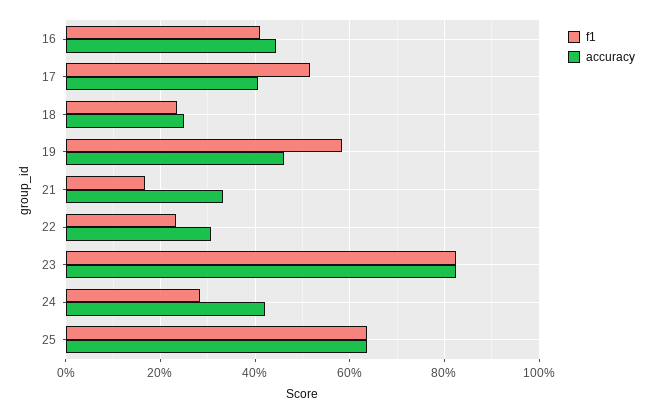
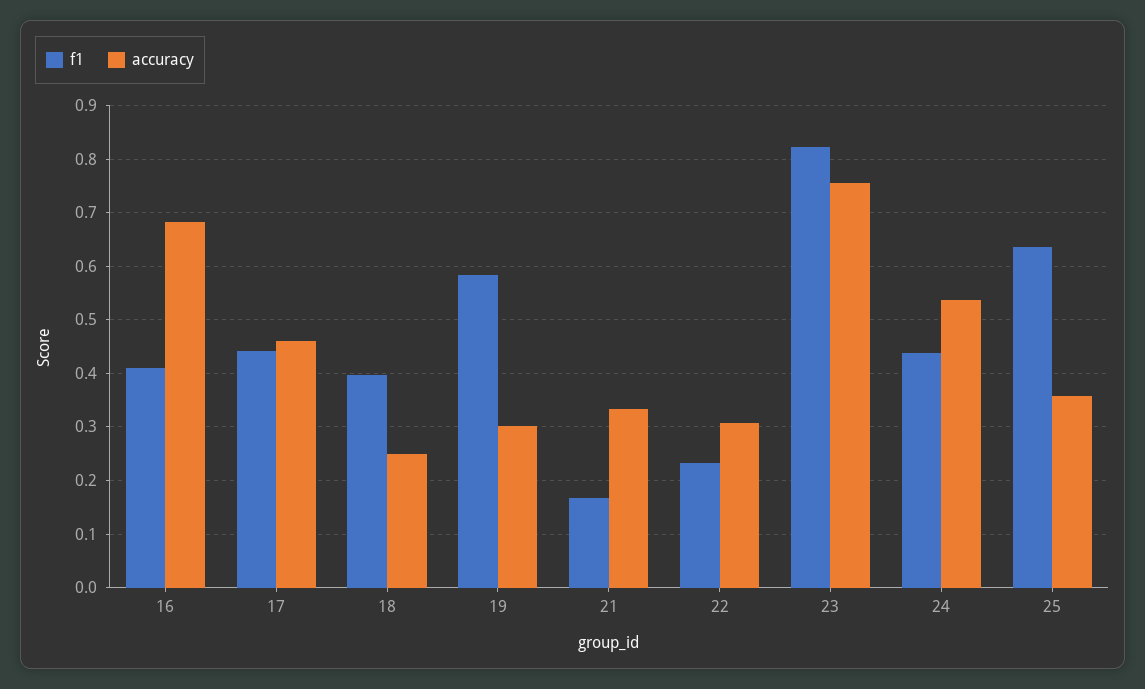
accuracy, 16: 0.44 -> 0.68
f1, 17: 0.52 -> 0.44
accuracy, 17: 0.4 -> 0.46
f1, 18: 0.24 -> 0.4
accuracy, 19: 0.46 -> 0.3
accuracy, 23: 0.82 -> 0.76
f1, 24: 0.28 -> 0.44
accuracy, 24: 0.42 -> 0.54
accuracy, 25: 0.64 -> 0.36

